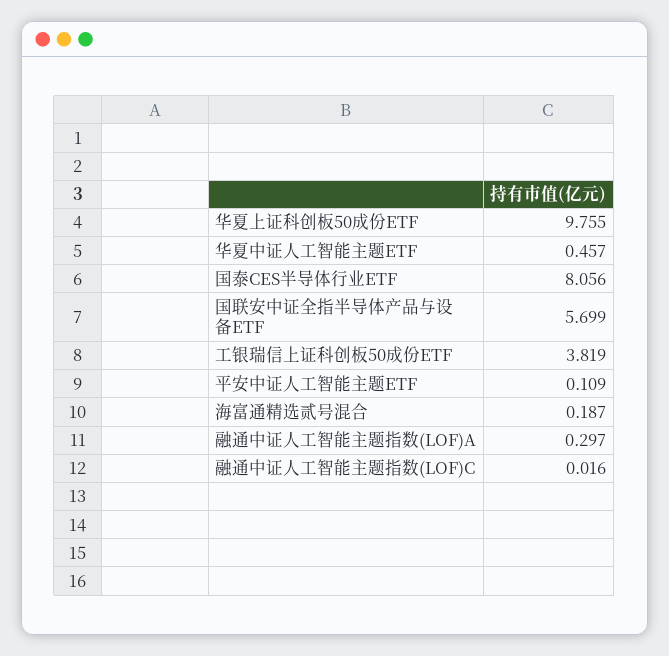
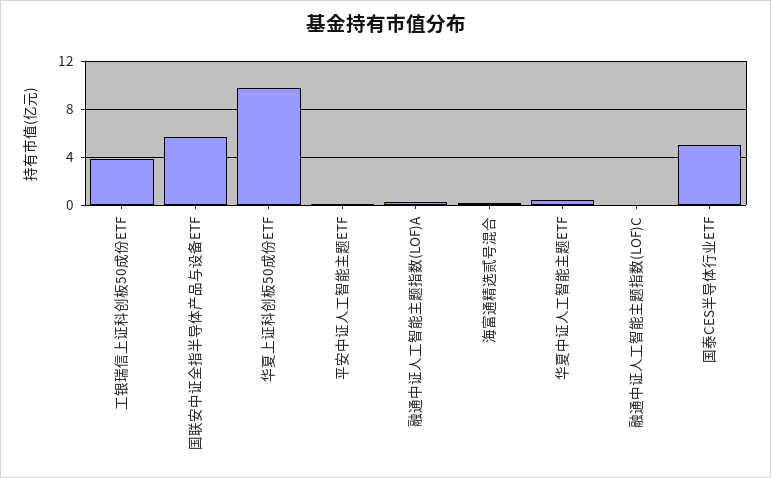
国泰CES半导体行业ETF: 8.056 -> 5

